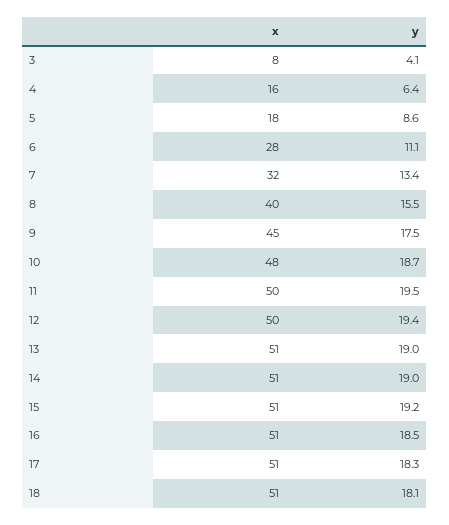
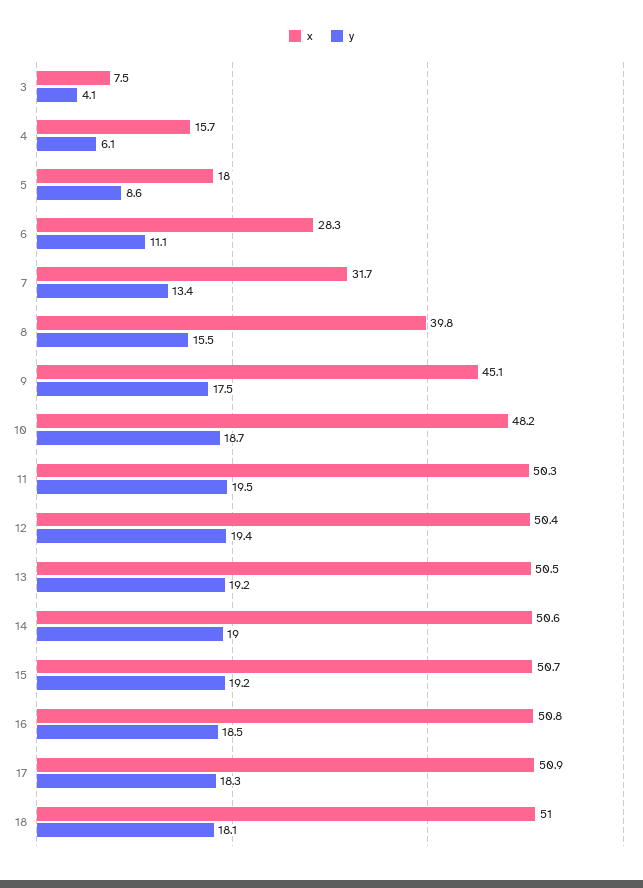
y, 4: 6.4 -> 6.1
y, 13: 19 -> 19.2

